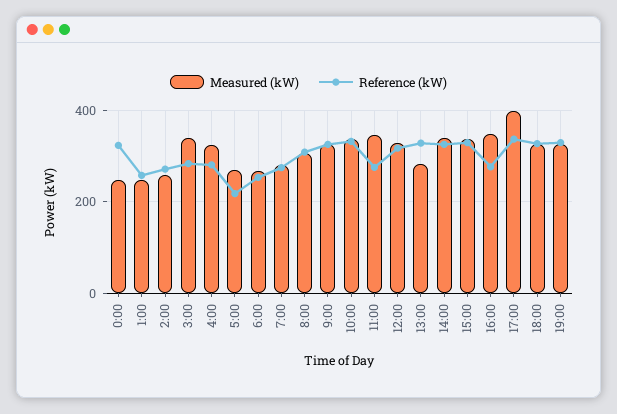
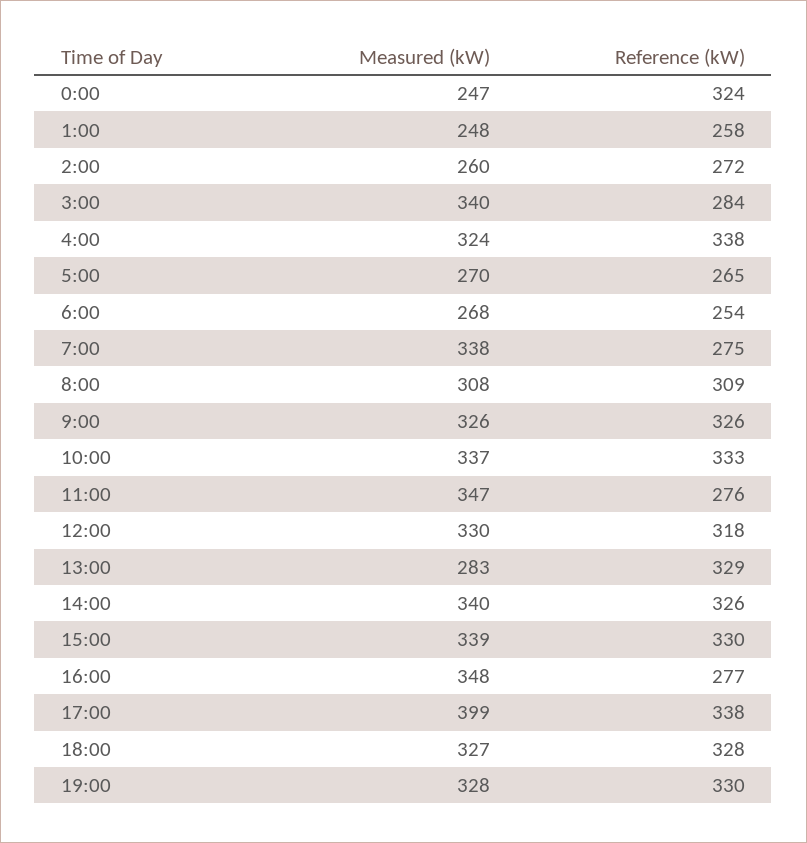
Reference (kW), 4:00: 280 -> 338
Reference (kW), 5:00: 220 -> 265
Measured (kW), 7:00: 280 -> 338

